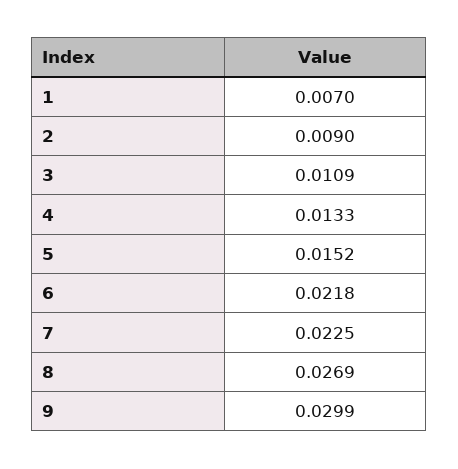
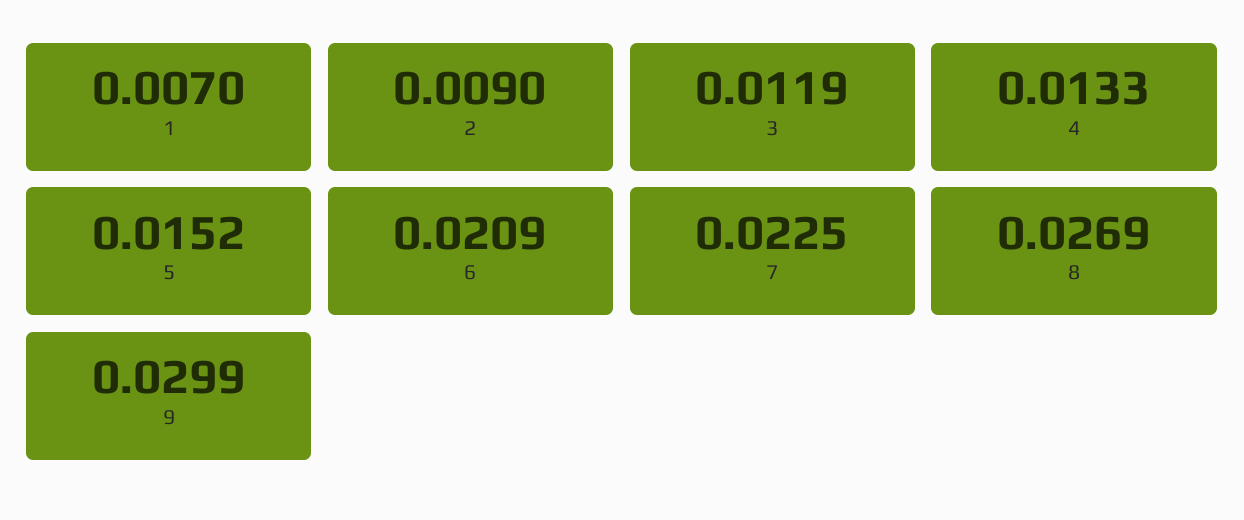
3: 0.0109 -> 0.0119
6: 0.0218 -> 0.0209

